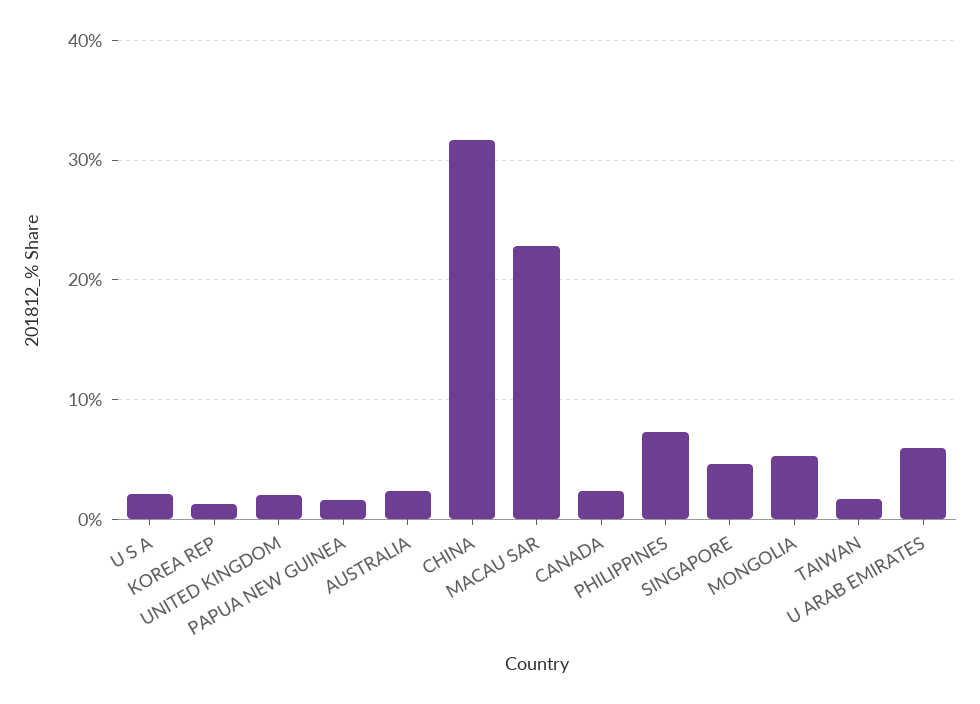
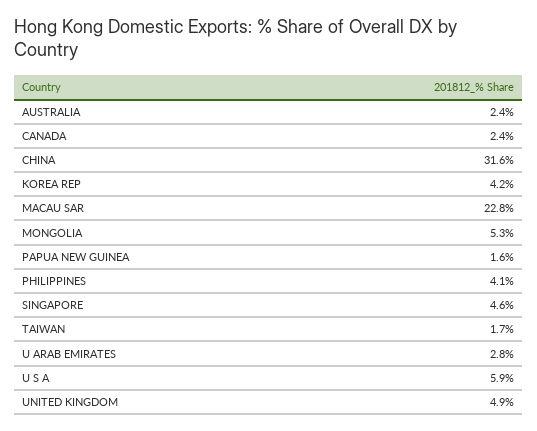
U S A: 2 -> 5.9
KOREA REP: 1 -> 4.2
UNITED KINGDOM: 2 -> 4.9
PHILIPPINES: 7 -> 4.1
U ARAB EMIRATES: 6 -> 2.8

